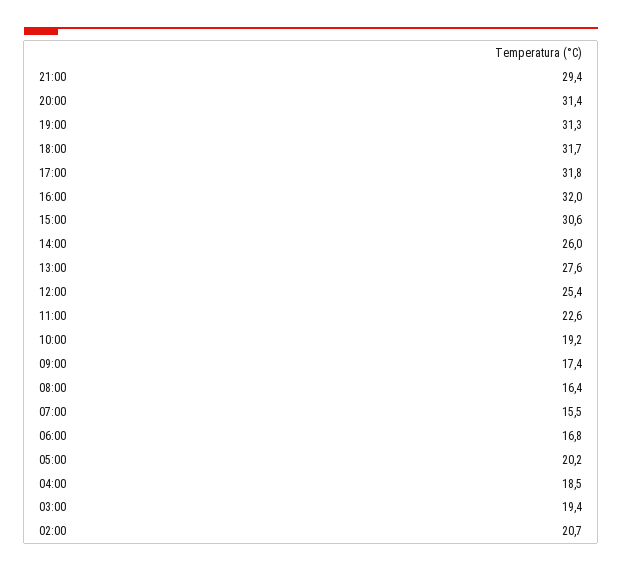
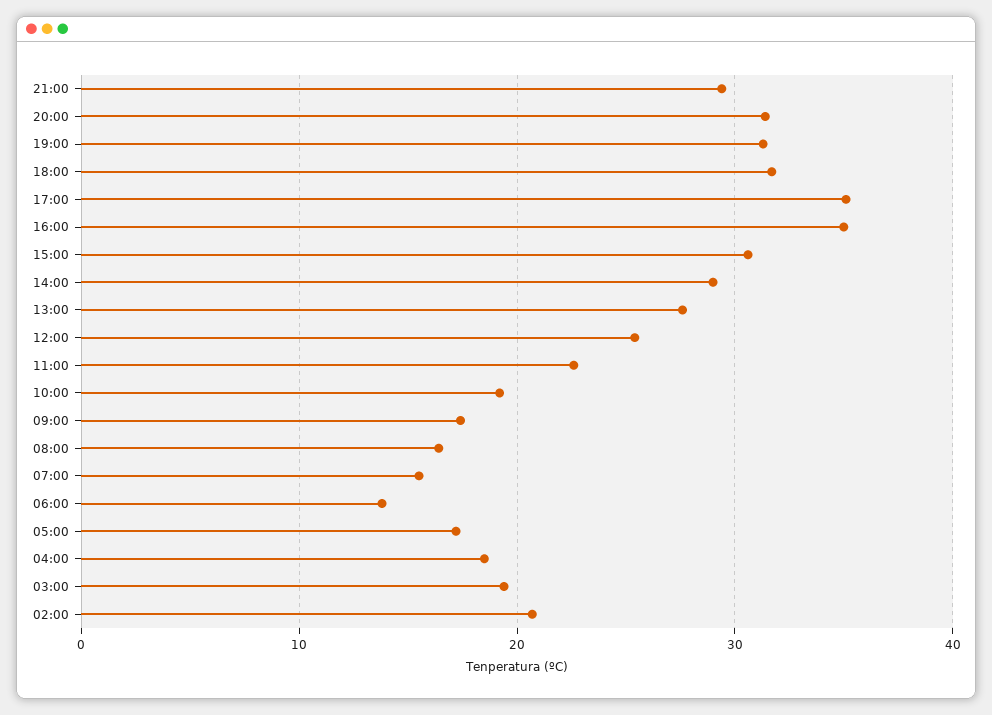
17:00: 31.8 -> 35
16:00: 32 -> 35
14:00: 26 -> 29
06:00: 16.8 -> 14
05:00: 20.2 -> 17

